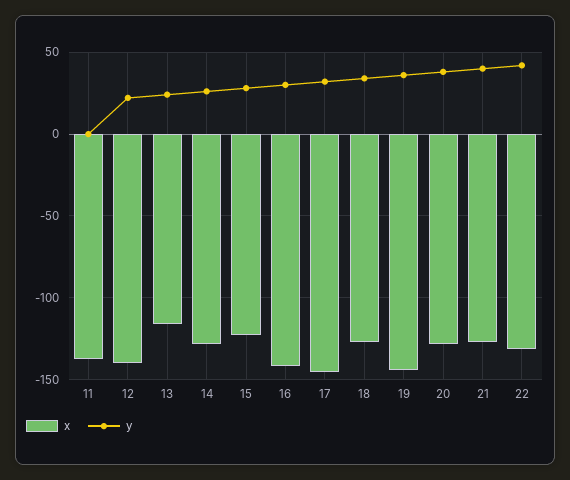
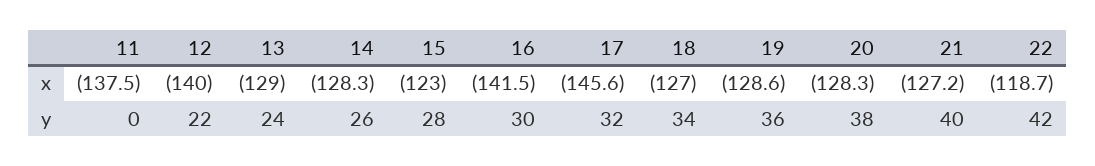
x, 13: -115 -> -129
x, 19: -145 -> -128.6
x, 22: -130 -> -118.7

